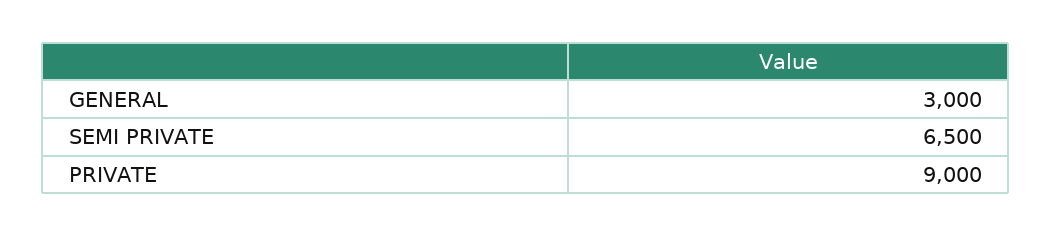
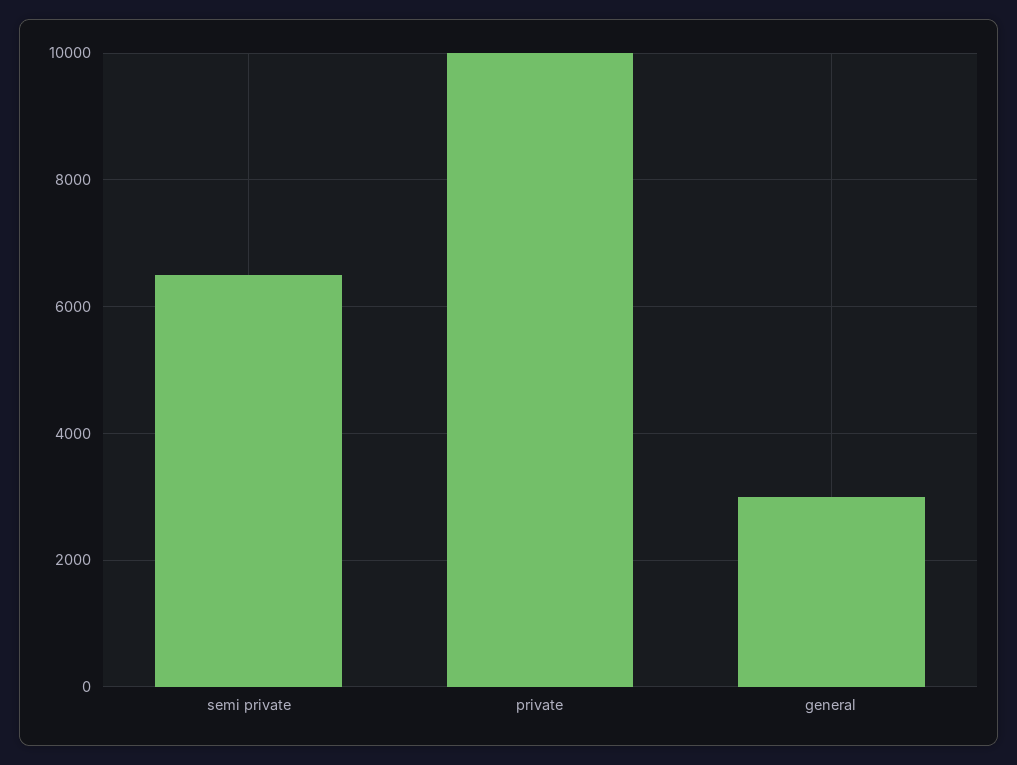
PRIVATE: 9000 -> 10000

